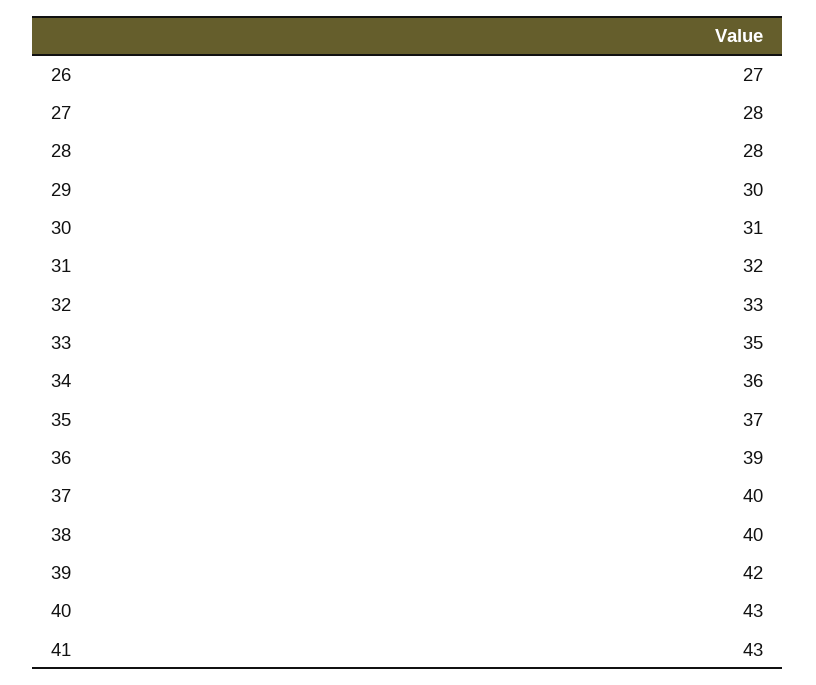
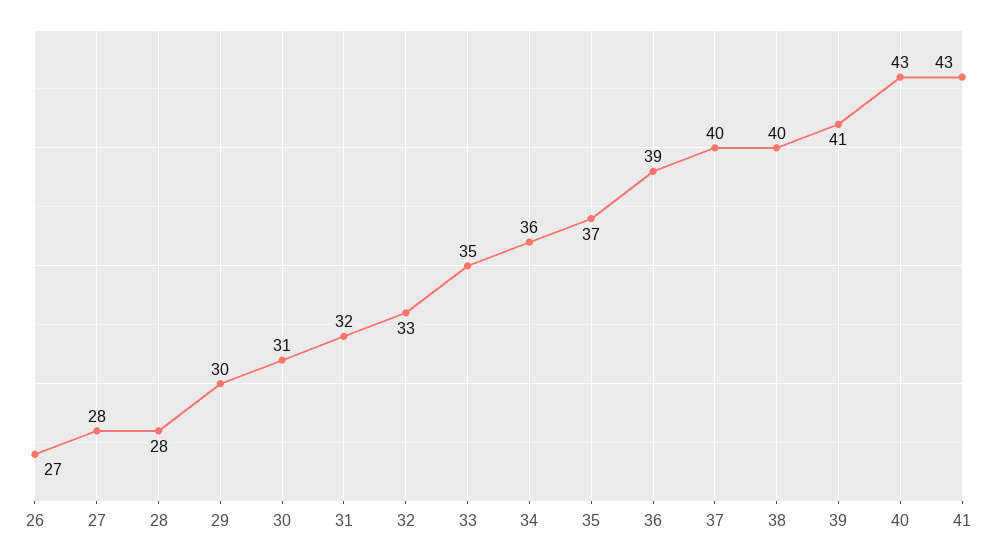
39: 42 -> 41

